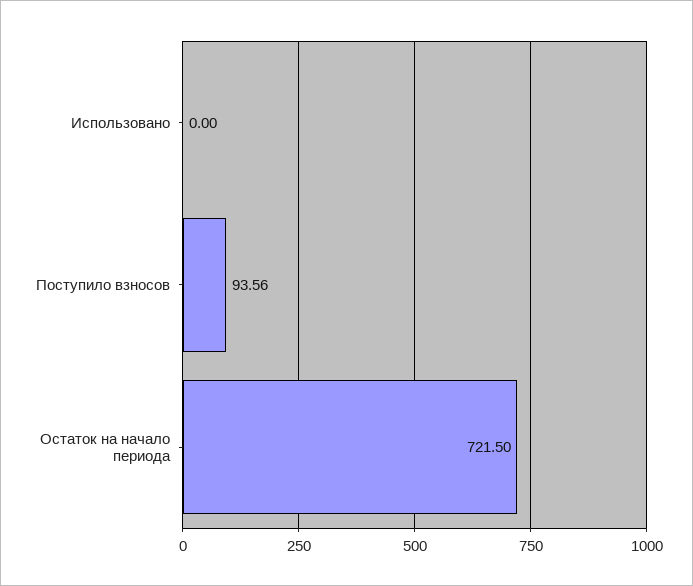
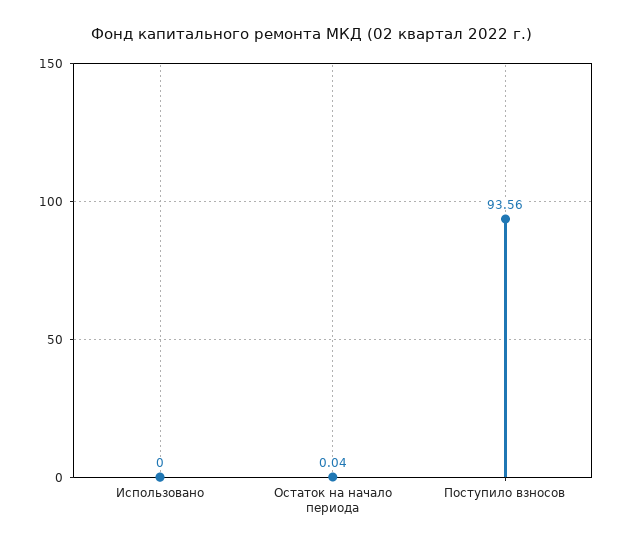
Остаток на начало периода: 721.5 -> 0.04

